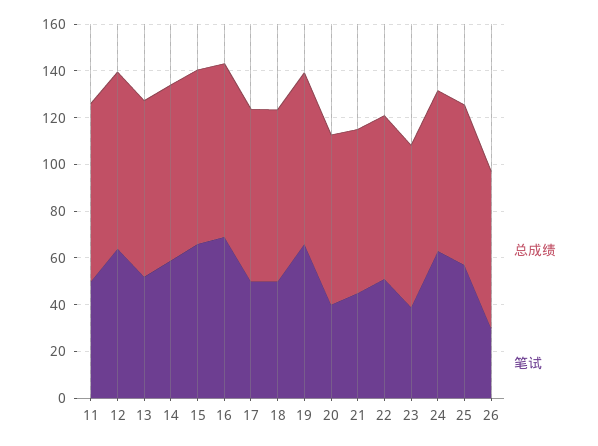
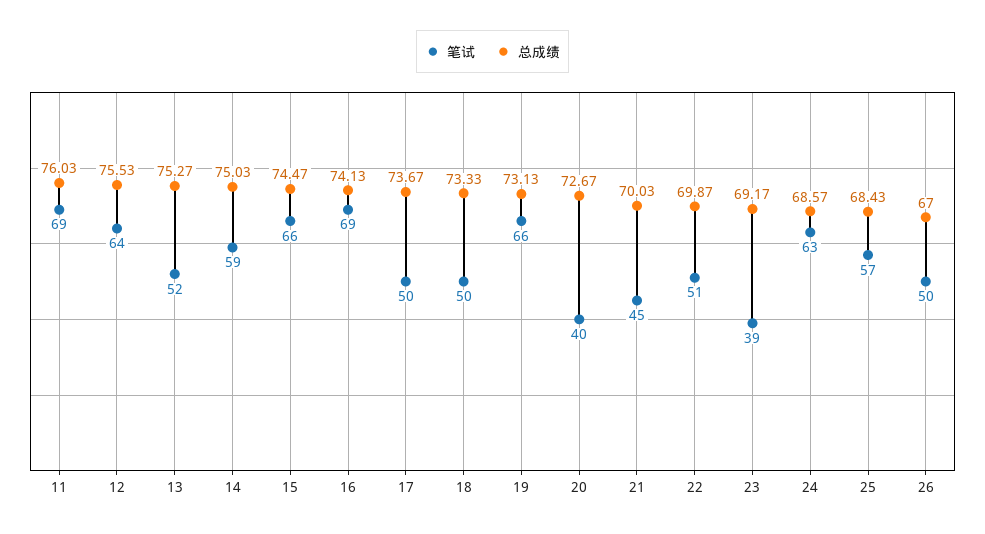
笔试, 11: 50 -> 69
笔试, 26: 30 -> 50

